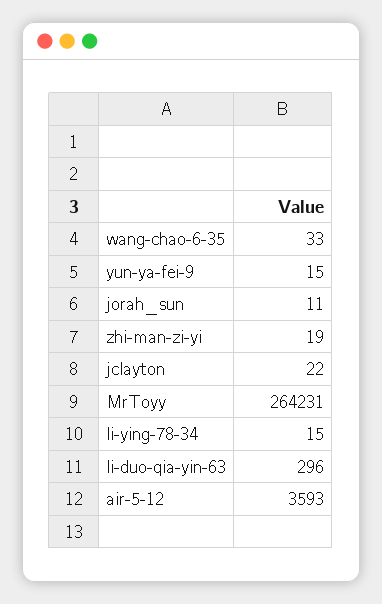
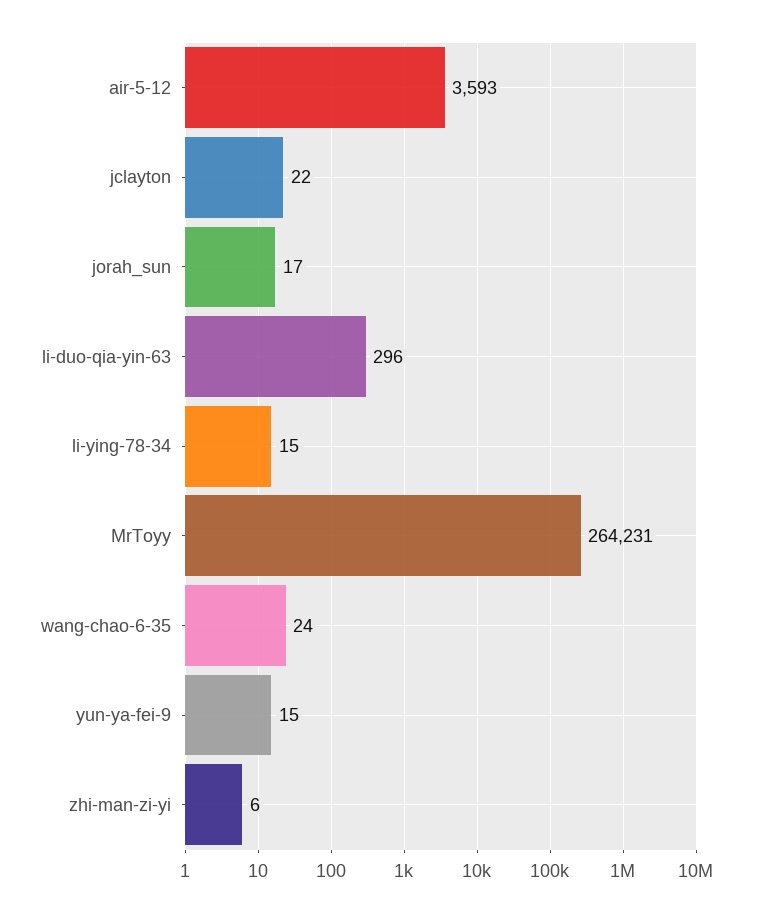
wang-chao-6-35: 33 -> 24
jorah_sun: 11 -> 17
zhi-man-zi-yi: 19 -> 6

